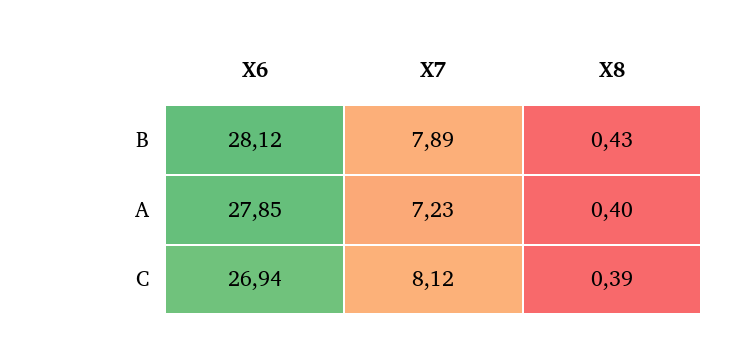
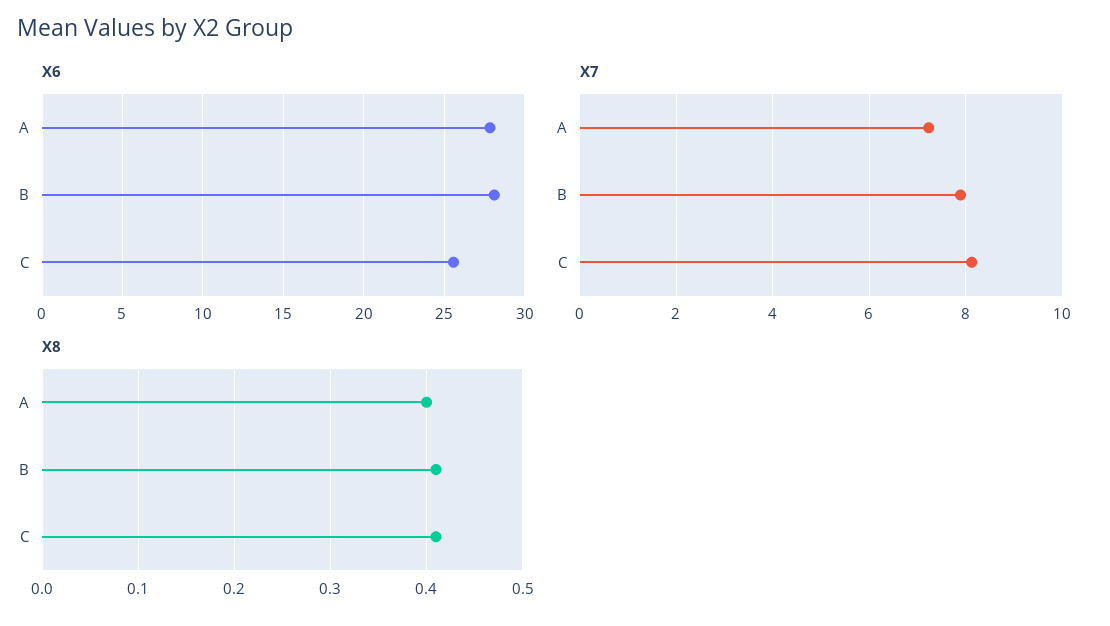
X8, B: 0.43 -> 0.41
X6, C: 26.94 -> 25.5
X8, C: 0.39 -> 0.41

